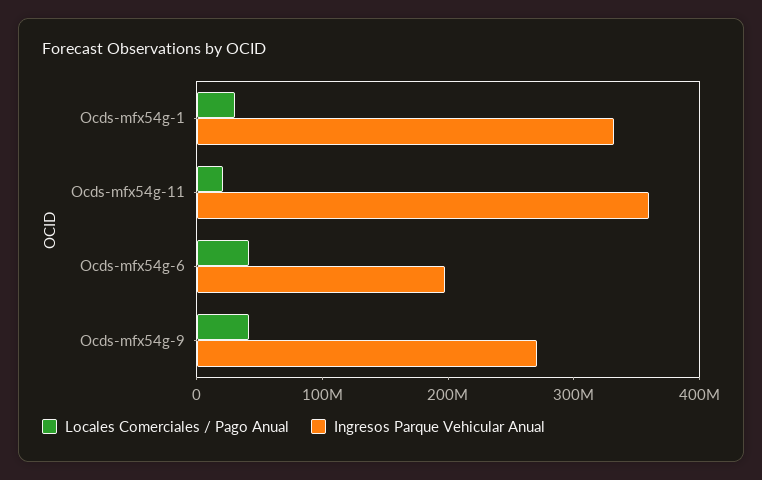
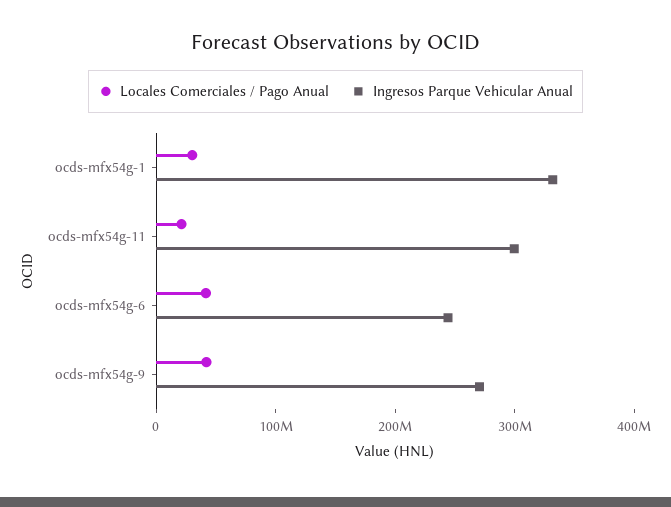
Ingresos Parque Vehicular Anual, Ocds-mfx54g-11: 360000000 -> 300000000
Ingresos Parque Vehicular Anual, Ocds-mfx54g-6: 200000000 -> 240000000

